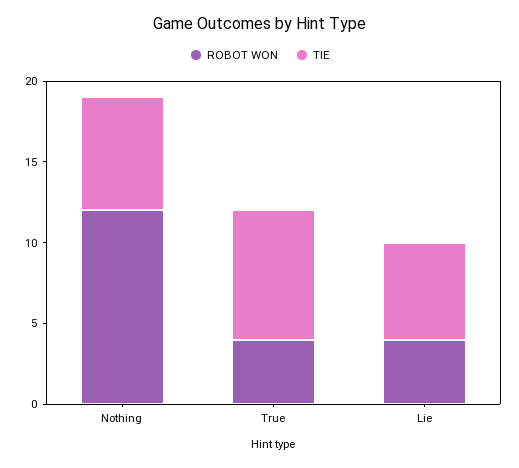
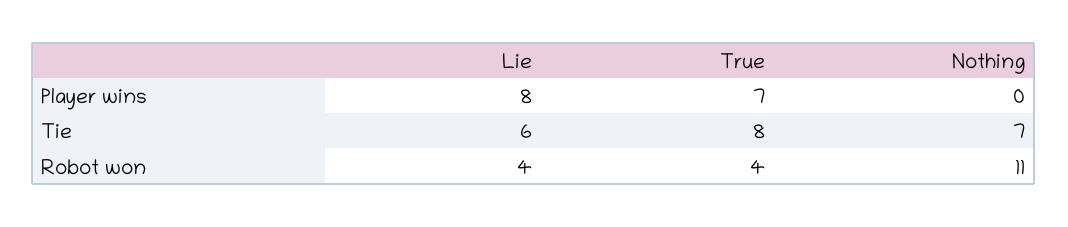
ROBOT WON, Nothing: 12 -> 11
Player wins, Lie: none -> 8
Player wins, True: none -> 7
Player wins, Nothing: none -> 0

